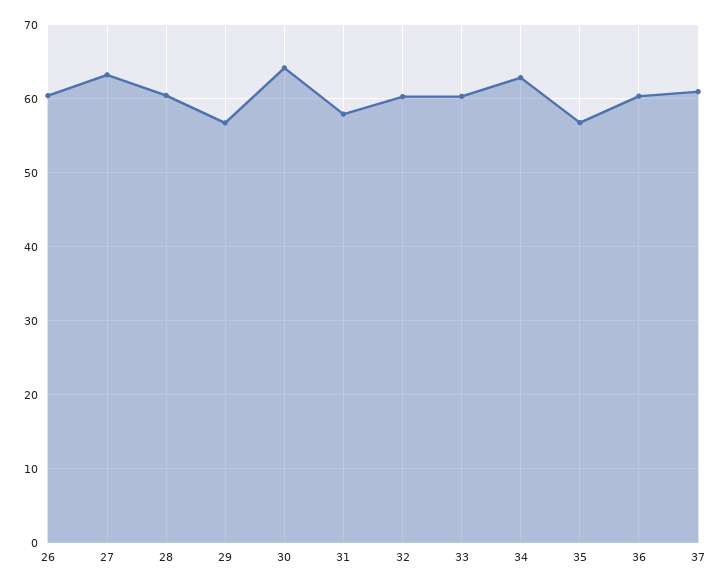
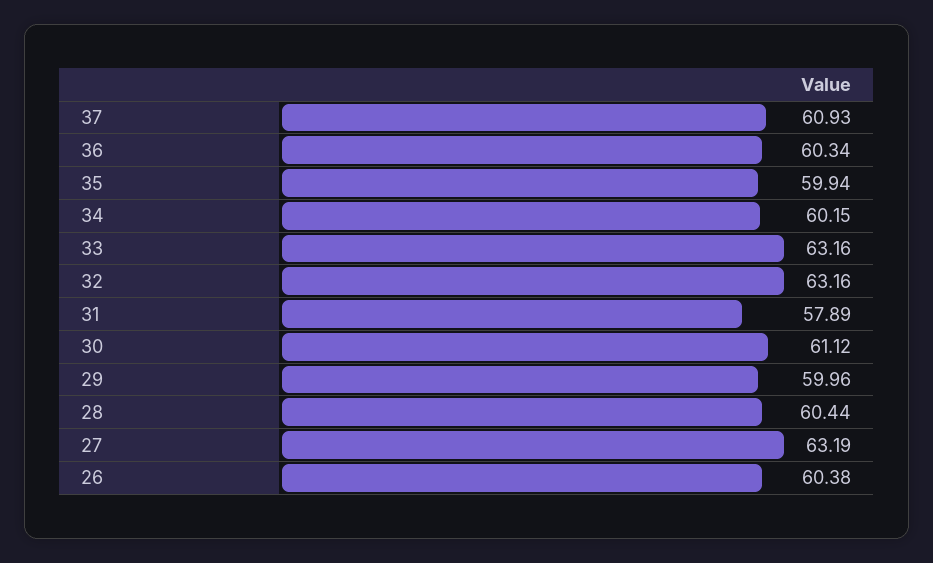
29: 57 -> 59.96
30: 64 -> 61.12
32: 60 -> 63.16
33: 60 -> 63.16
34: 63 -> 60.15
35: 57 -> 59.94

